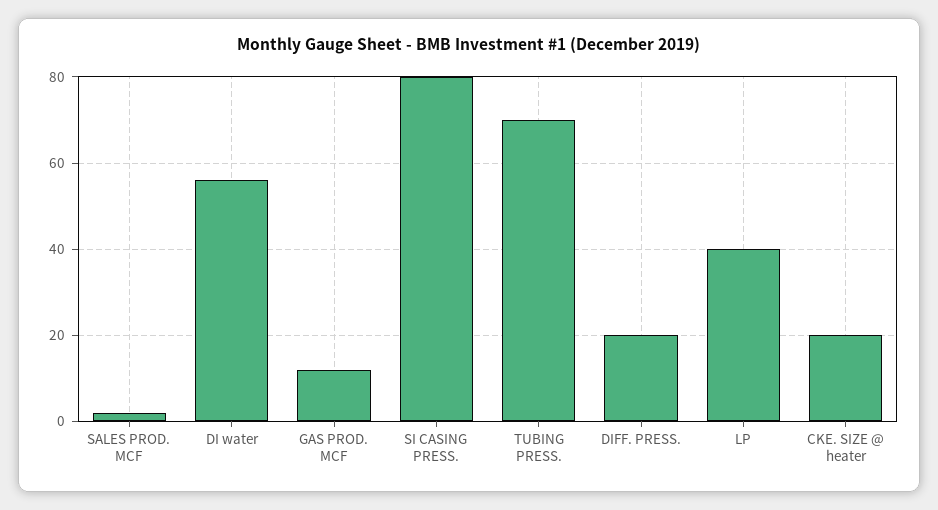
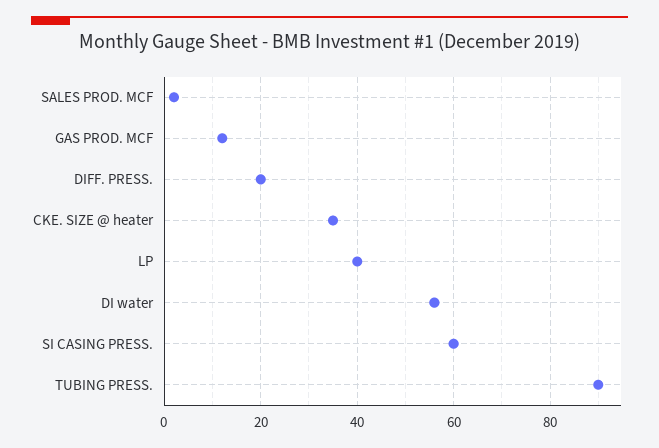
SI CASING PRESS.: 80 -> 60
TUBING PRESS.: 70 -> 90
CKE. SIZE @ heater: 20 -> 35

